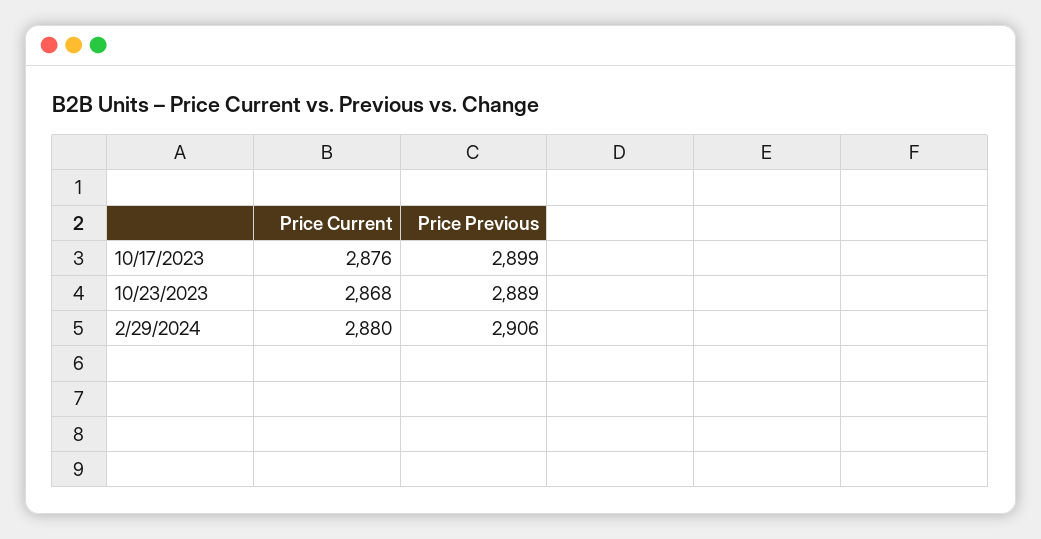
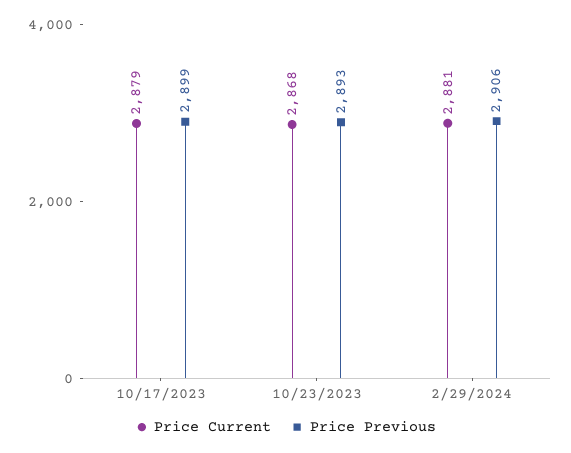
Price Current, 10/17/2023: 2876 -> 2879
Price Previous, 10/23/2023: 2889 -> 2893
Price Current, 2/29/2024: 2880 -> 2881

